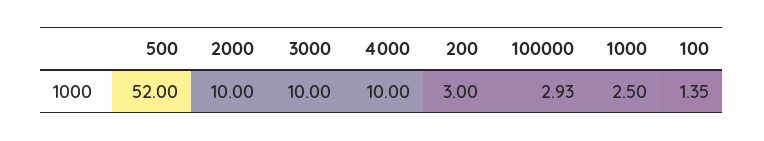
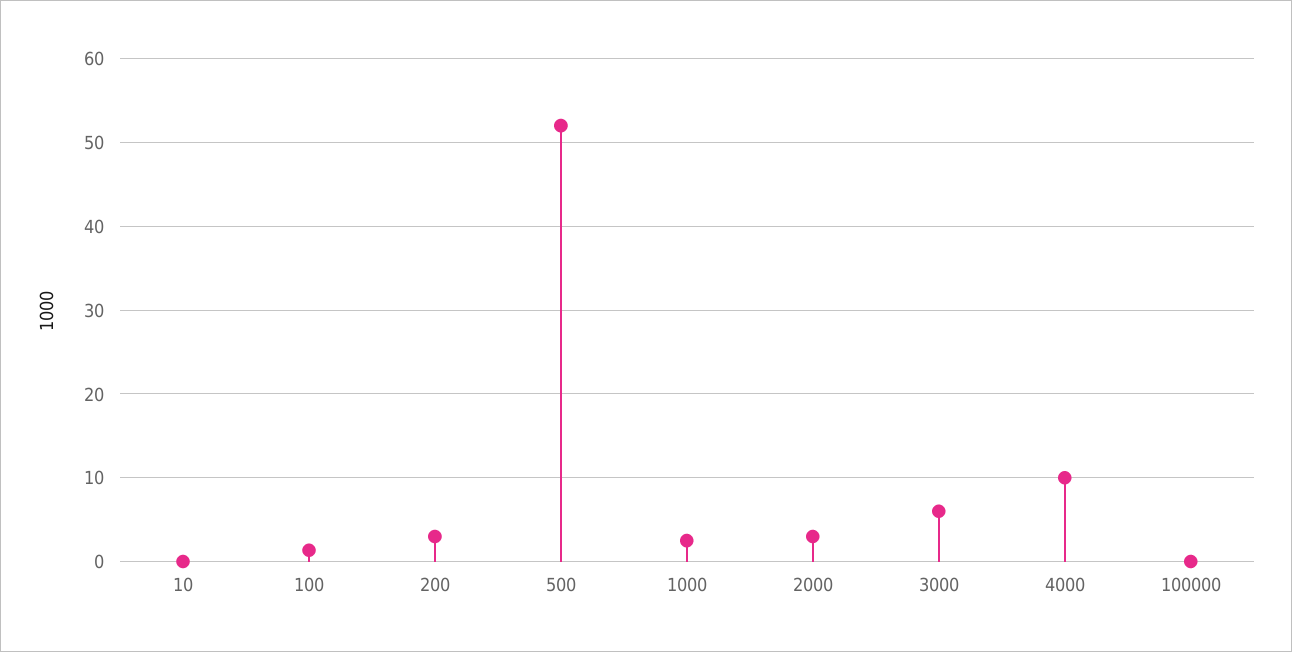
2000: 10 -> 3
3000: 10 -> 6
100000: 2.93 -> 0
10: none -> 0

